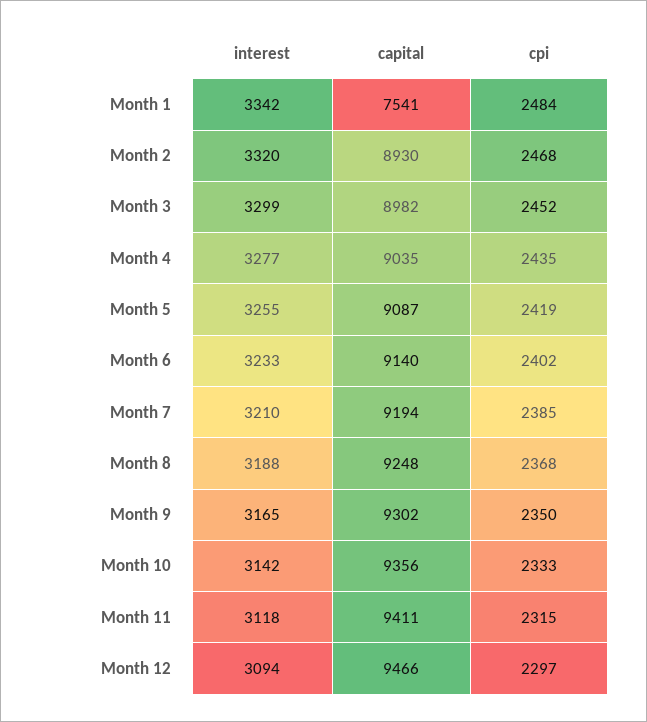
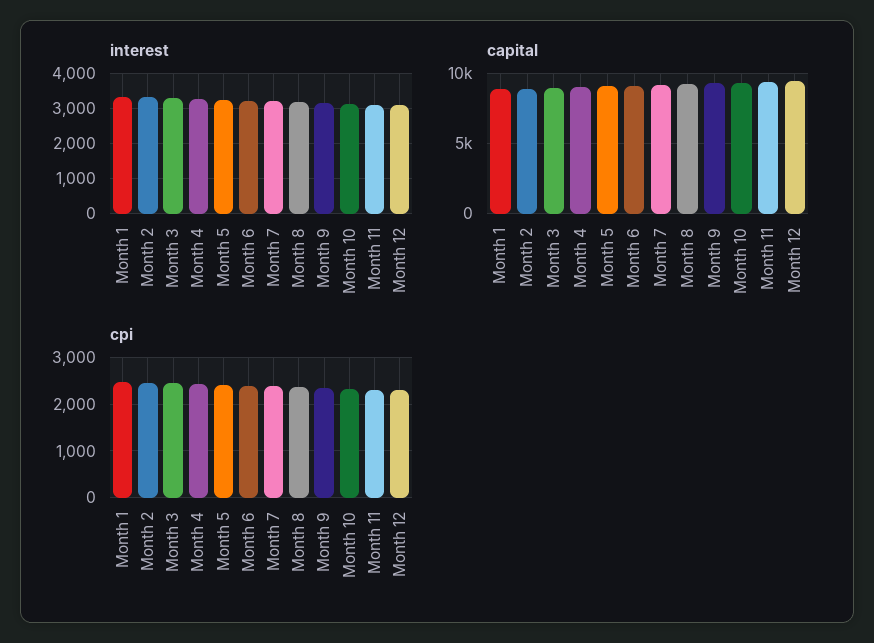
capital, Month 1: 7541 -> 9000

